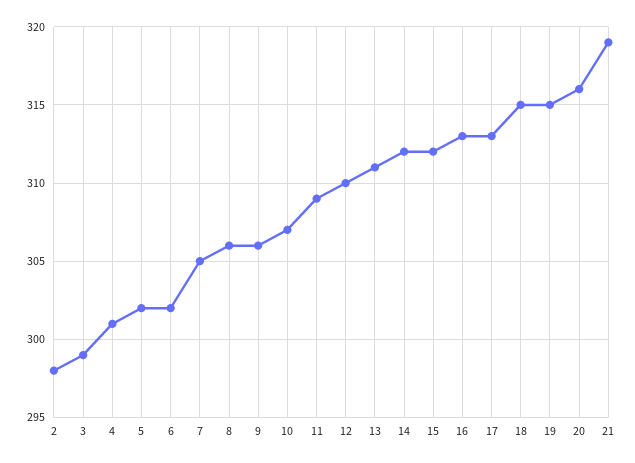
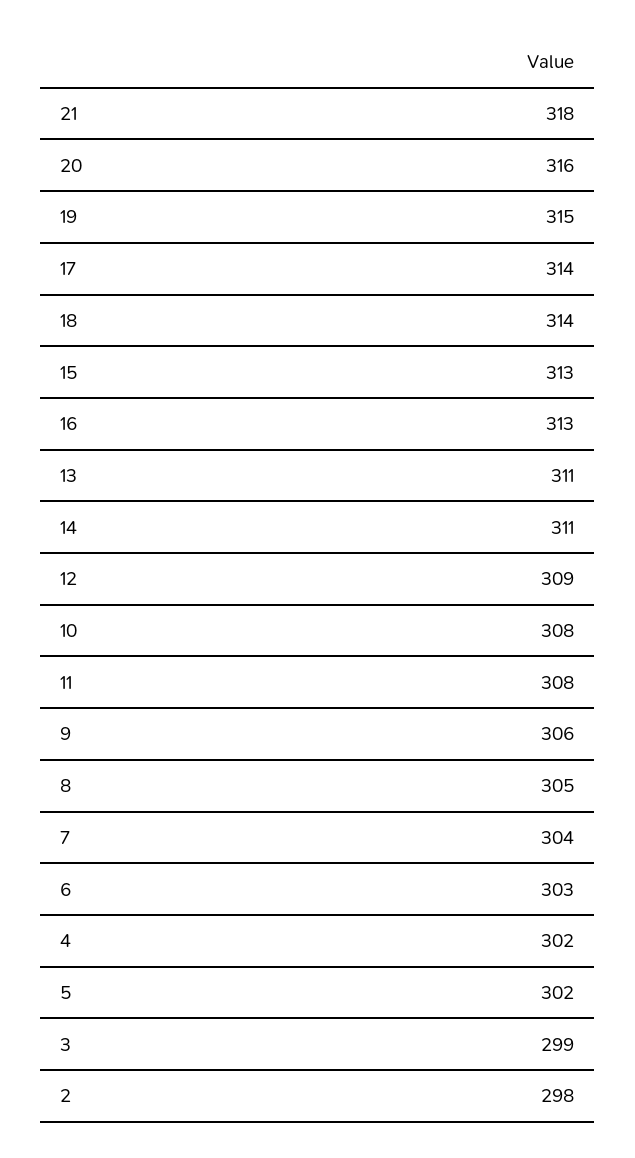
4: 301 -> 302
6: 302 -> 303
7: 305 -> 304
8: 306 -> 305
10: 307 -> 308
11: 309 -> 308
12: 310 -> 309
14: 312 -> 311
15: 312 -> 313
17: 313 -> 314
18: 315 -> 314
21: 319 -> 318

